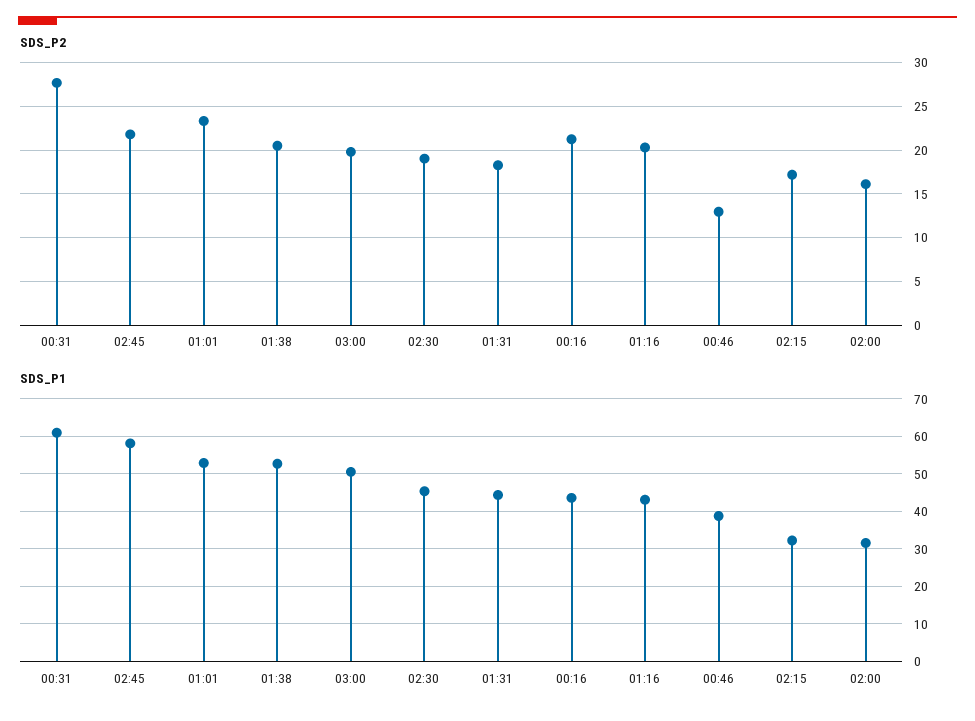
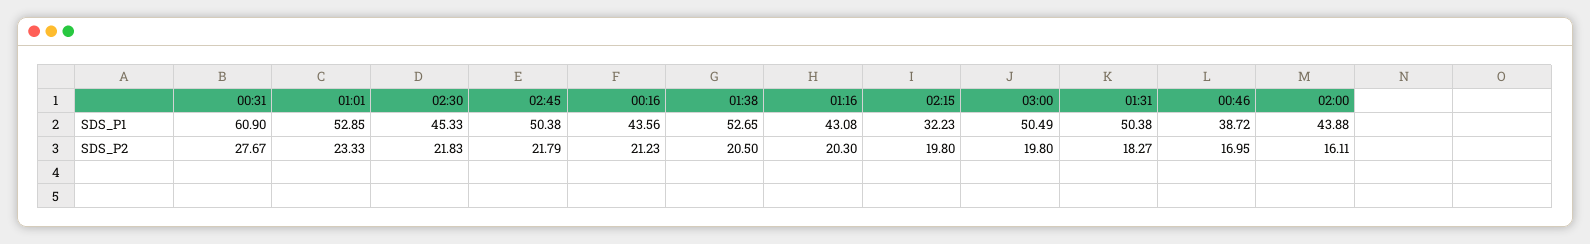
SDS_P2, 02:30: 19 -> 21.83
SDS_P2, 00:46: 13 -> 16.95
SDS_P2, 02:15: 17 -> 19.8
SDS_P1, 02:45: 58 -> 50.38
SDS_P1, 01:31: 44 -> 50.38
SDS_P1, 02:00: 32 -> 43.88

